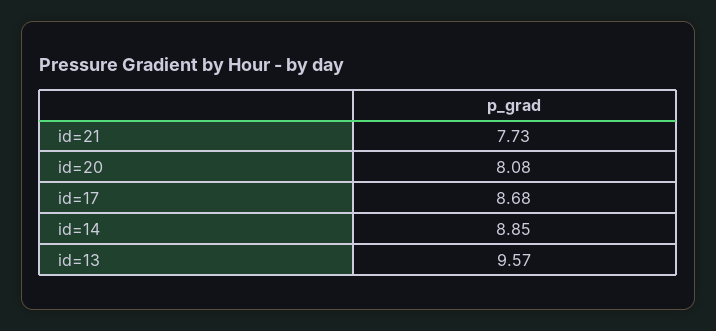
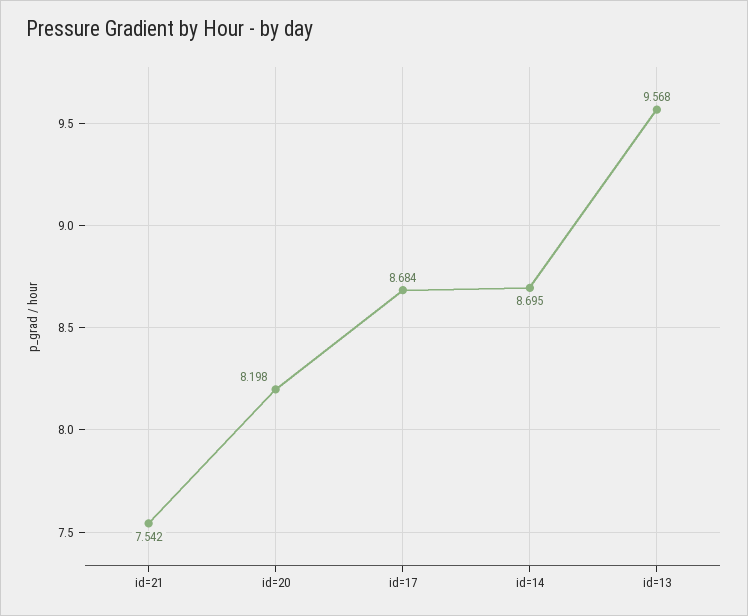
id=21: 7.73 -> 7.542
id=20: 8.08 -> 8.198
id=14: 8.85 -> 8.695

